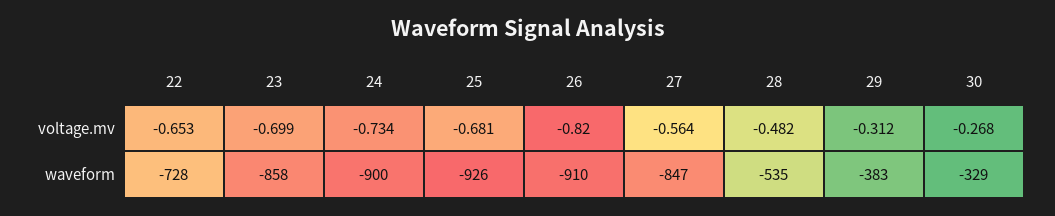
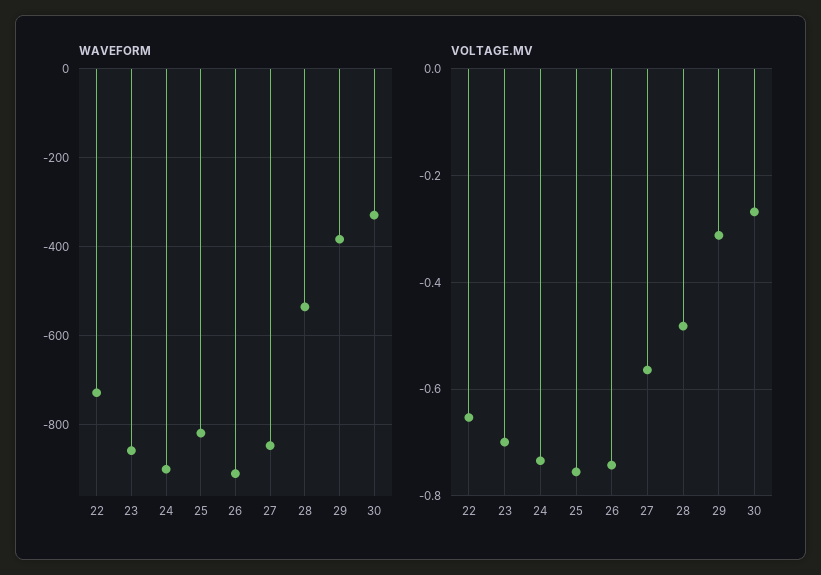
voltage.mv, 25: -0.681 -> -0.76
voltage.mv, 26: -0.82 -> -0.74
waveform, 25: -926 -> -820

